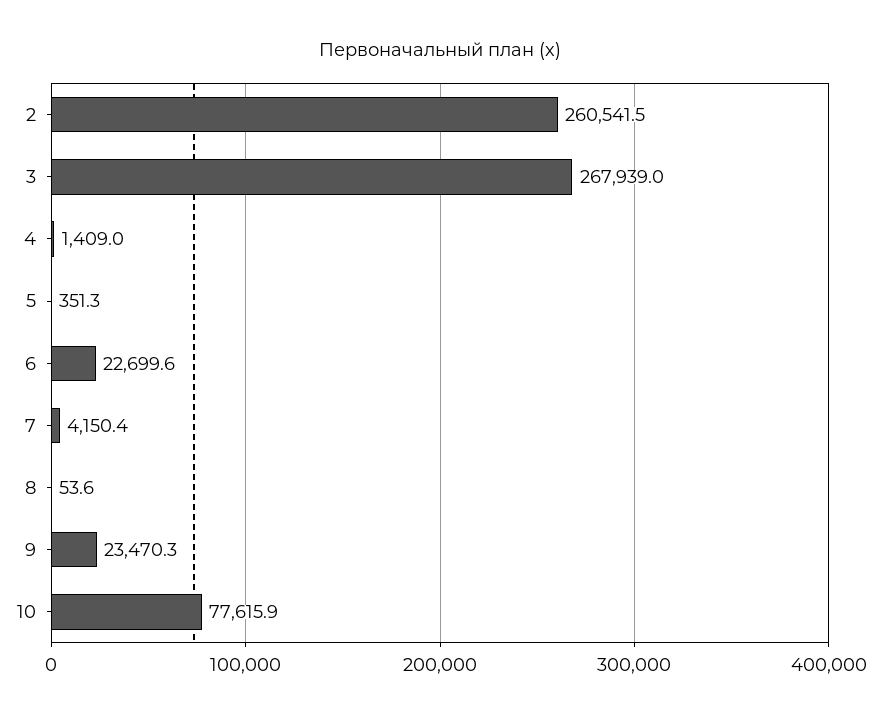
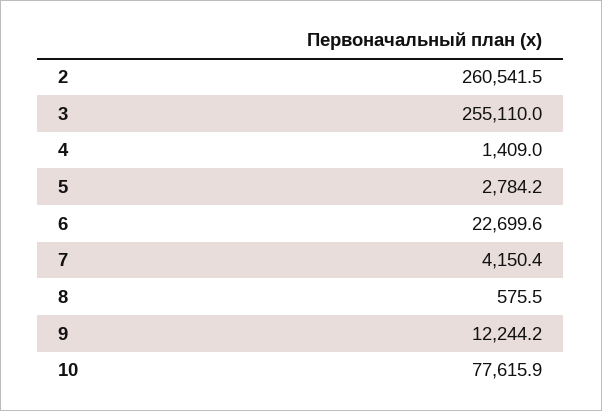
3: 267939 -> 255110
5: 351.3 -> 2784.2
8: 53.6 -> 575.5
9: 23470.3 -> 12244.2

